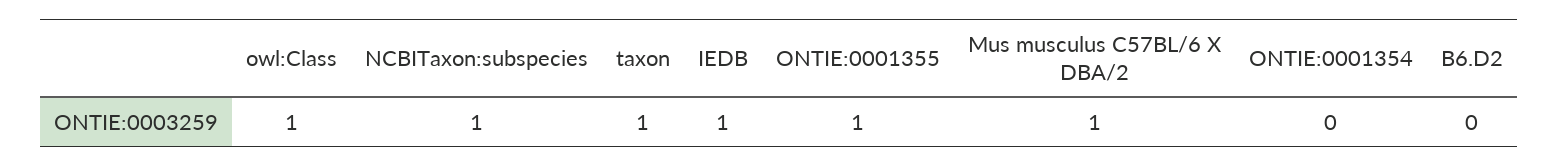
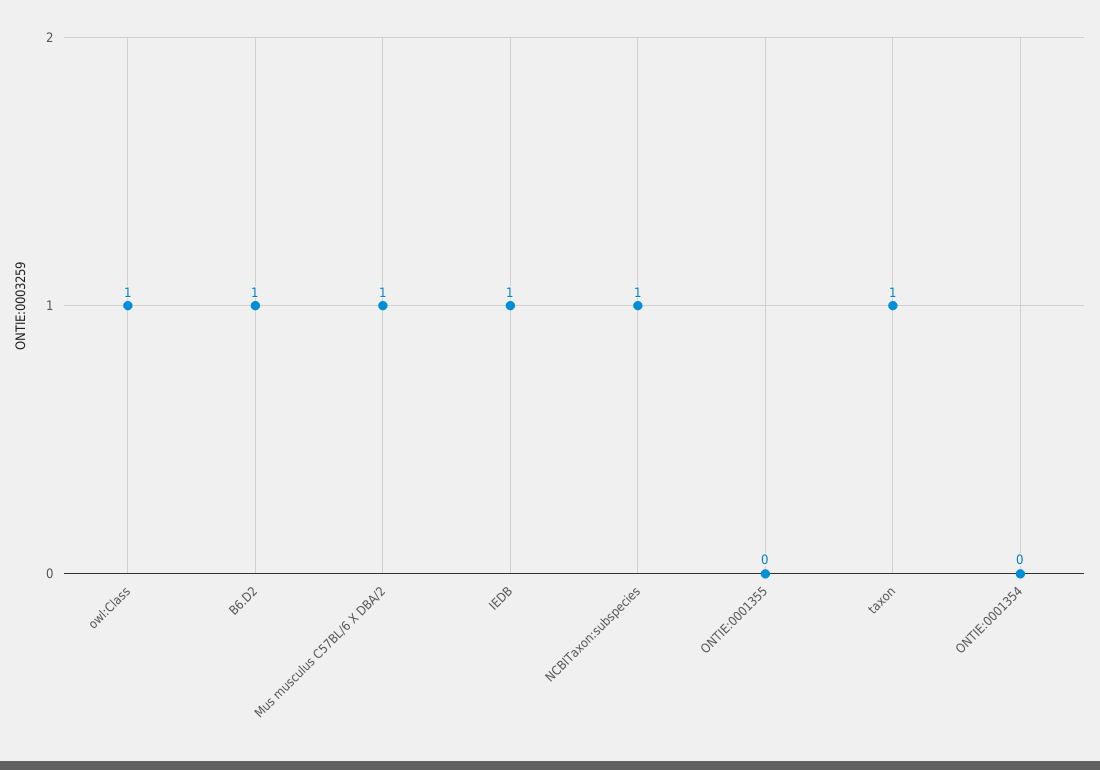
ONTIE:0001355: 1 -> 0
B6.D2: 0 -> 1

